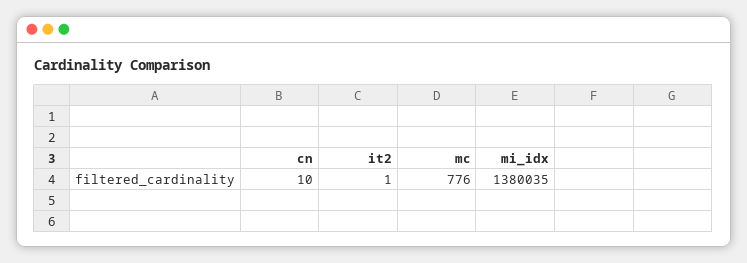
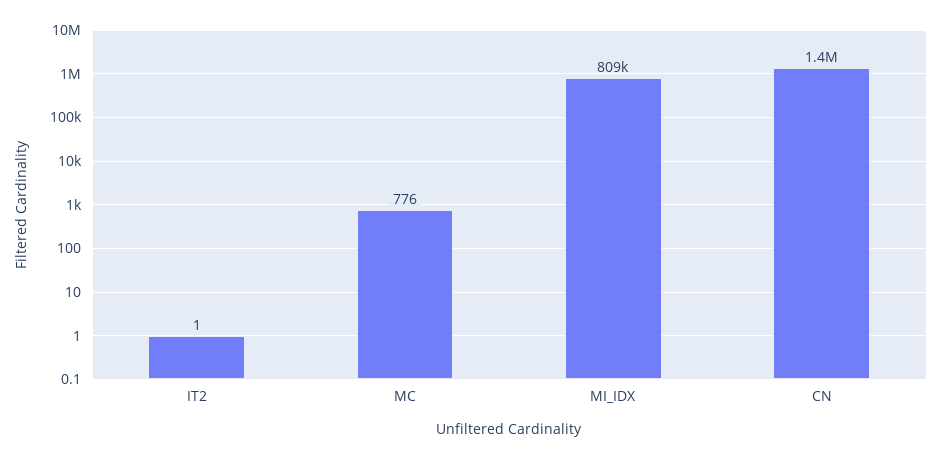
cn: 10 -> 1400000
mi_idx: 1380035 -> 809000

